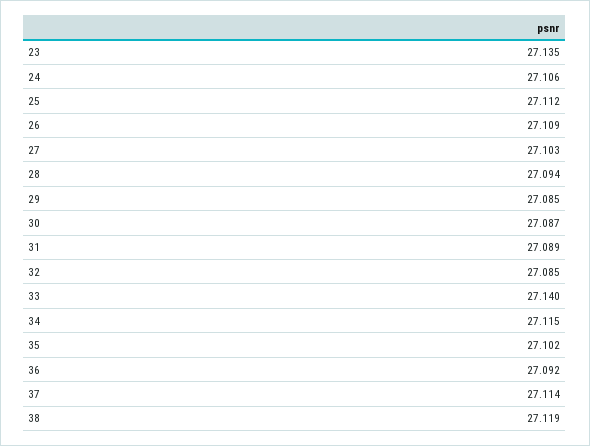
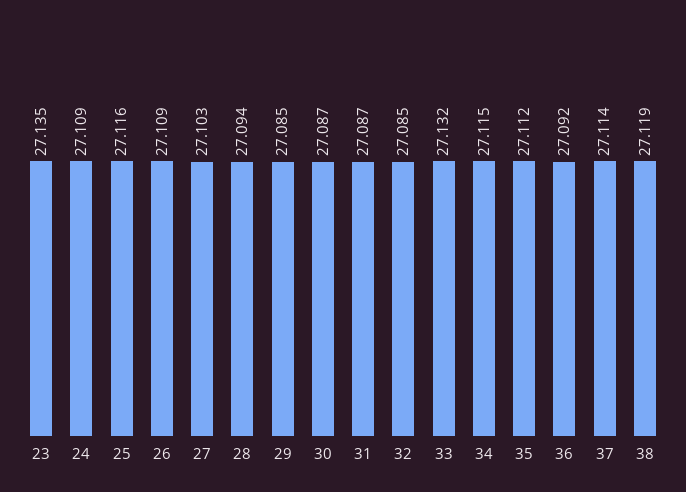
24: 27.106 -> 27.109
25: 27.112 -> 27.116
31: 27.089 -> 27.087
33: 27.14 -> 27.132
35: 27.102 -> 27.112

